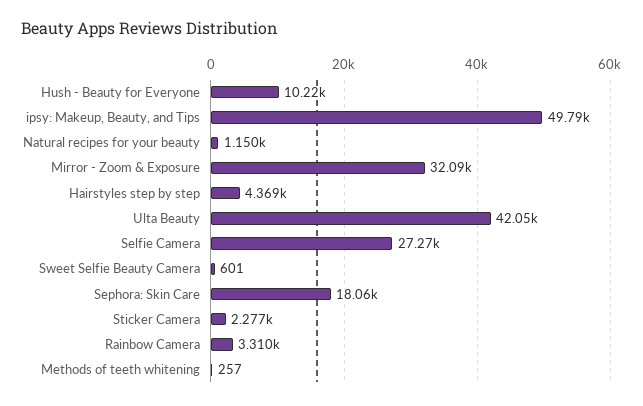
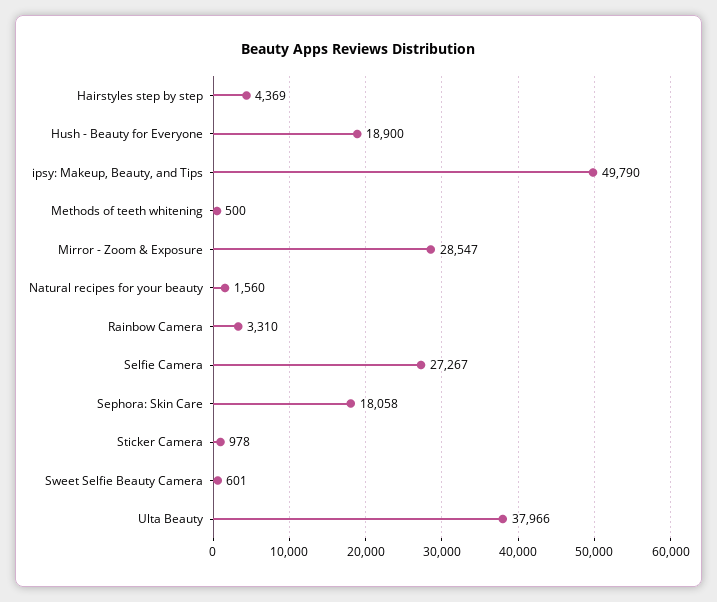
Hush - Beauty for Everyone: 10220 -> 18900
Natural recipes for your beauty: 1150 -> 1560
Mirror - Zoom & Exposure: 32090 -> 28547
Ulta Beauty: 42050 -> 37966
Sticker Camera: 2277 -> 978
Methods of teeth whitening: 257 -> 500

